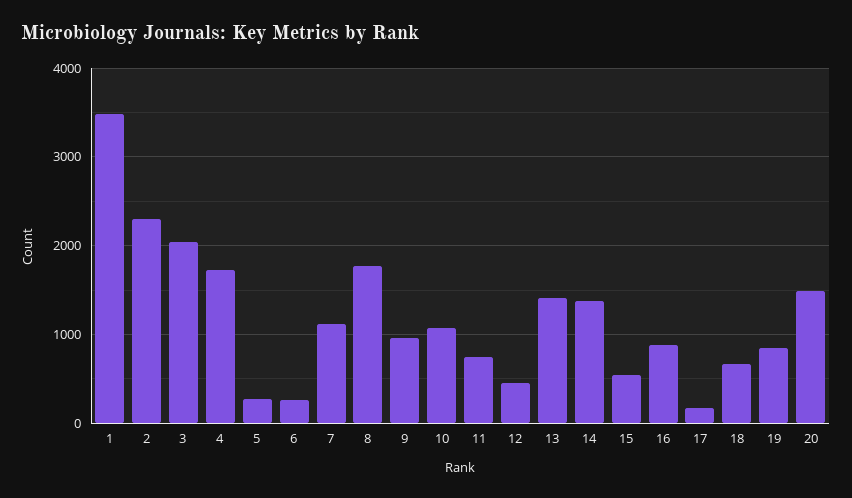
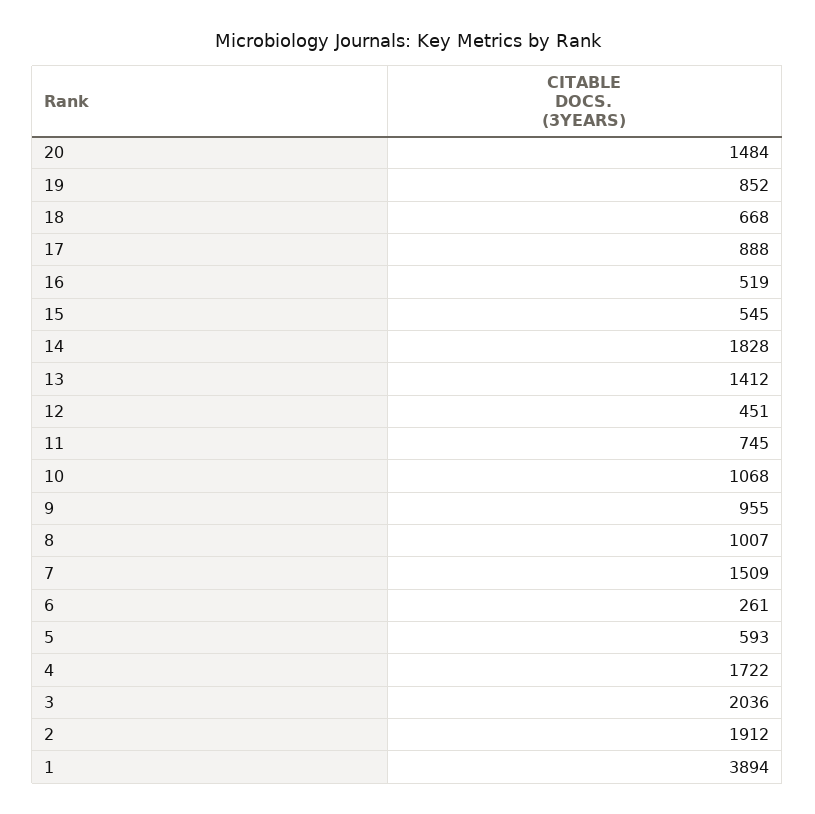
1: 3500 -> 3894
2: 2300 -> 1912
5: 300 -> 593
7: 1100 -> 1509
8: 1800 -> 1007
14: 1400 -> 1828
16: 900 -> 519
17: 200 -> 888

